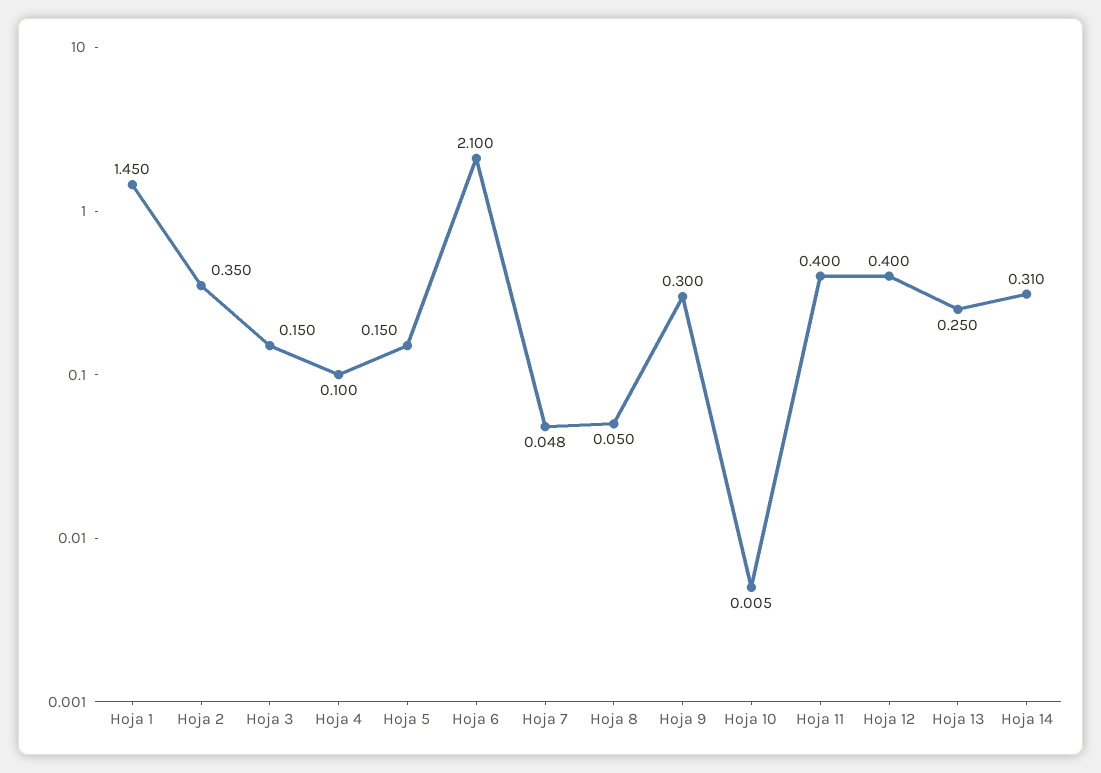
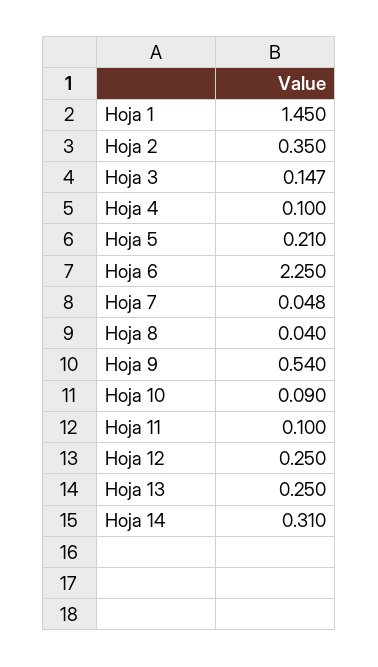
Hoja 3: 0.15 -> 0.147
Hoja 5: 0.15 -> 0.21
Hoja 6: 2.1 -> 2.25
Hoja 8: 0.05 -> 0.04
Hoja 9: 0.3 -> 0.54
Hoja 10: 0.005 -> 0.09
Hoja 11: 0.4 -> 0.1
Hoja 12: 0.4 -> 0.25

